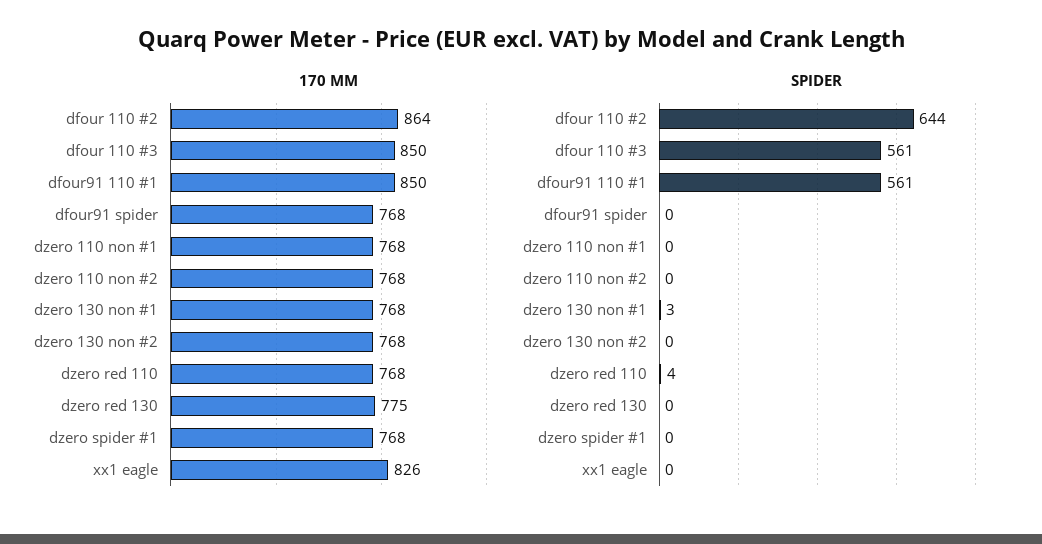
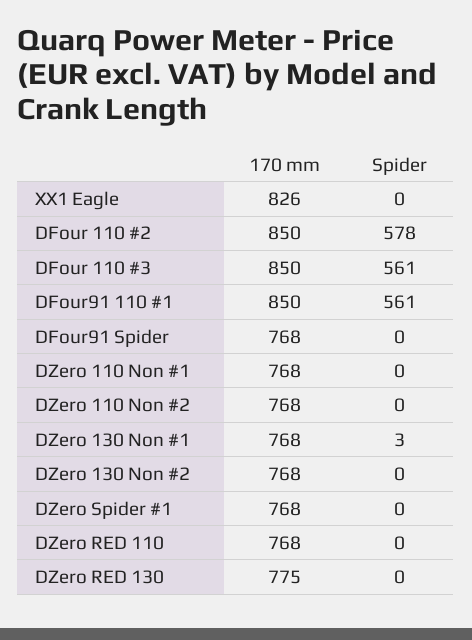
170 MM, dfour 110 #2: 864 -> 850
SPIDER, dfour 110 #2: 644 -> 578
SPIDER, dzero red 110: 4 -> 0

